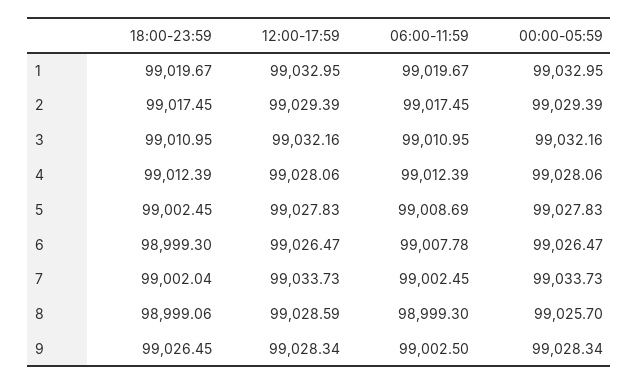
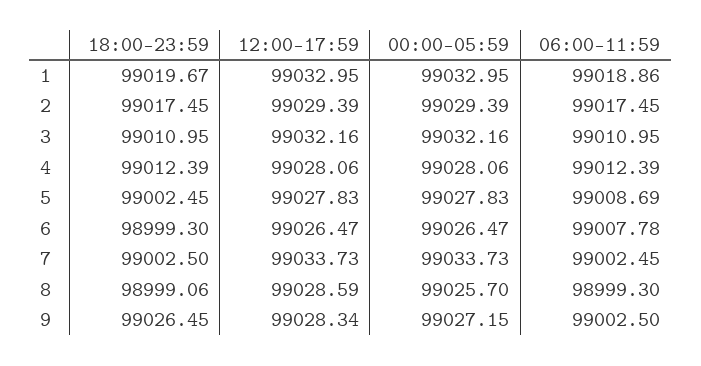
06:00-11:59, 1: 99019.67 -> 99018.86
18:00-23:59, 7: 99002.04 -> 99002.5
00:00-05:59, 9: 99028.34 -> 99027.15

